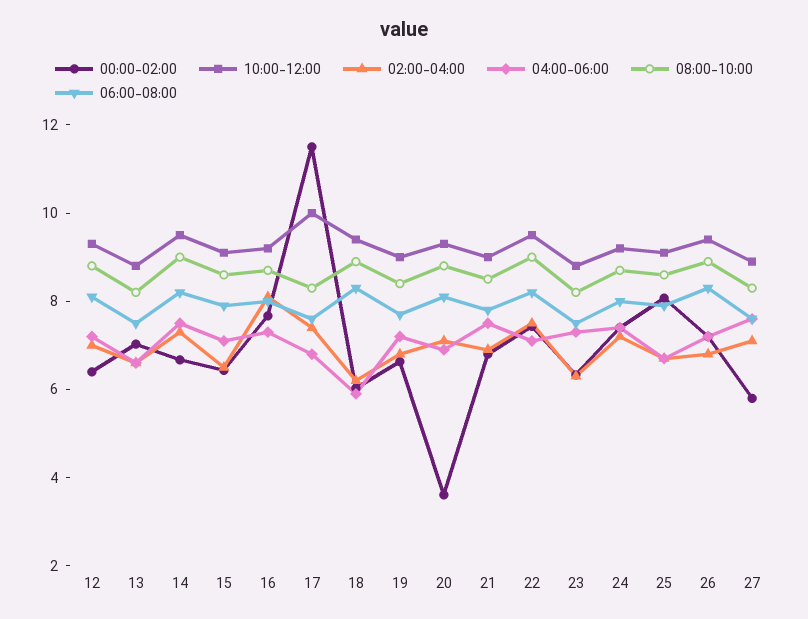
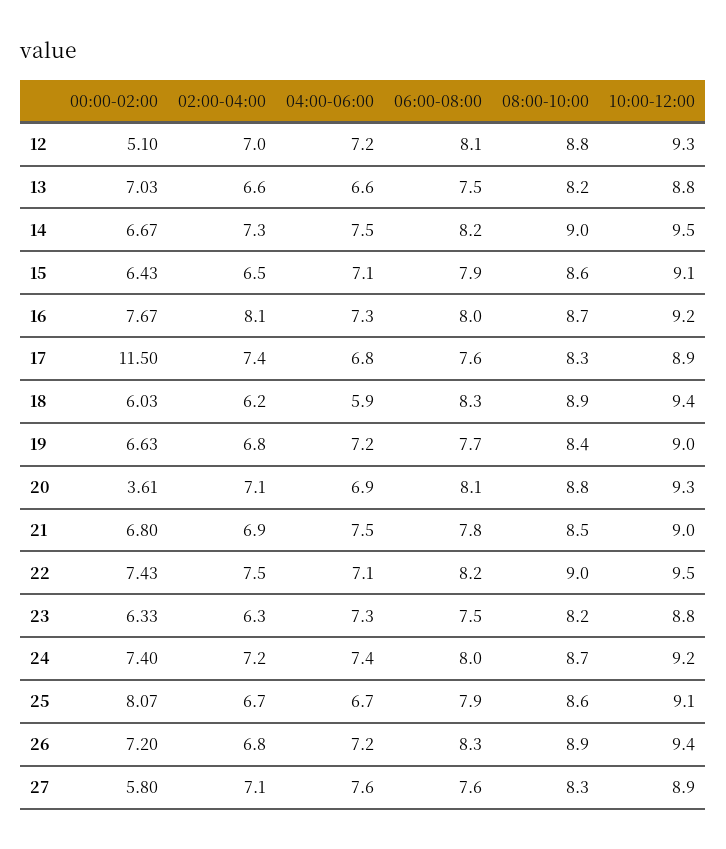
00:00-02:00, 12: 6.5 -> 5.1
10:00-12:00, 17: 10 -> 8.9

